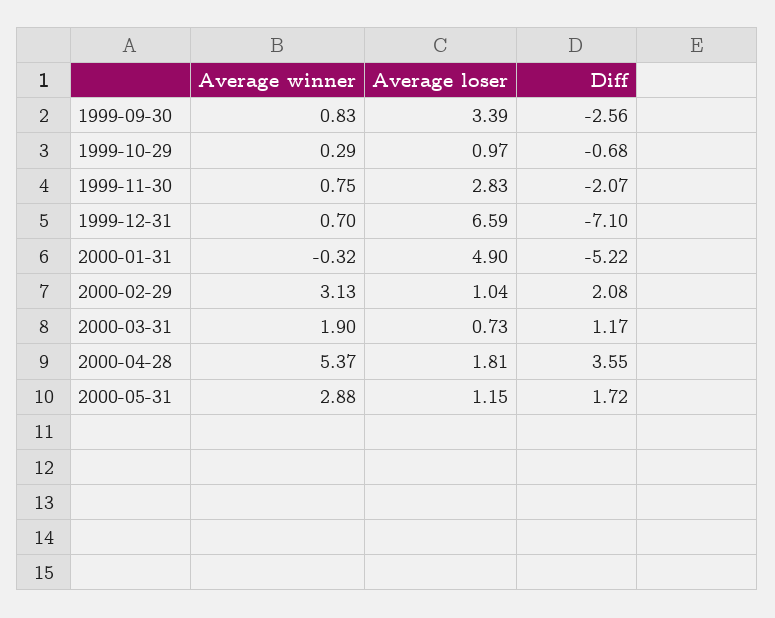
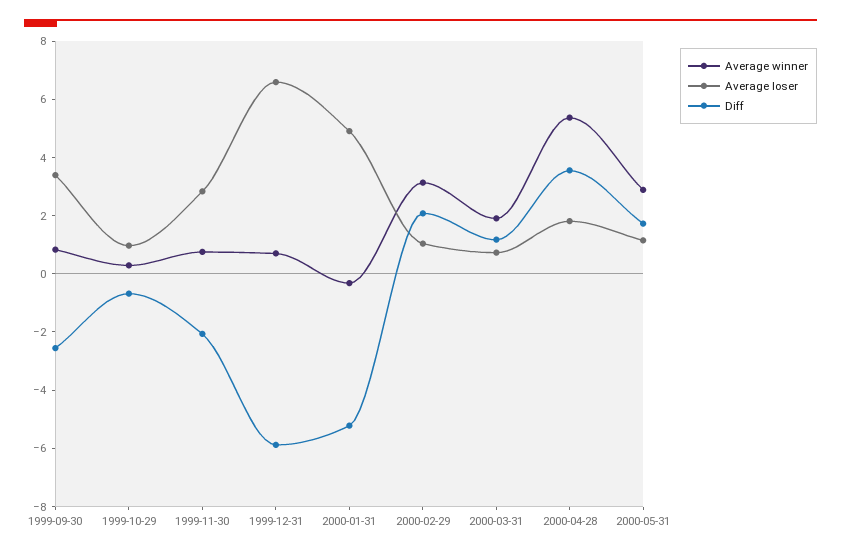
Diff, 1999-12-31: -7.1 -> -6

